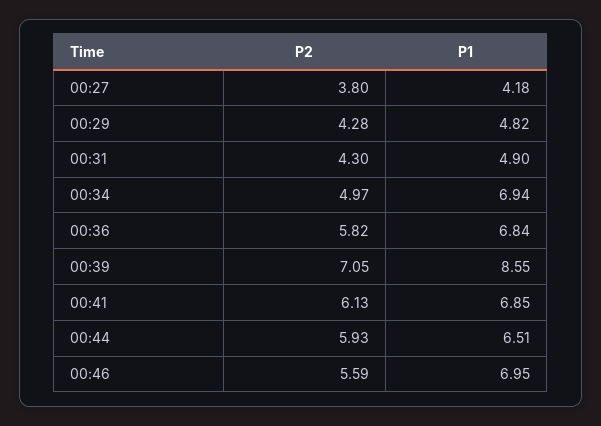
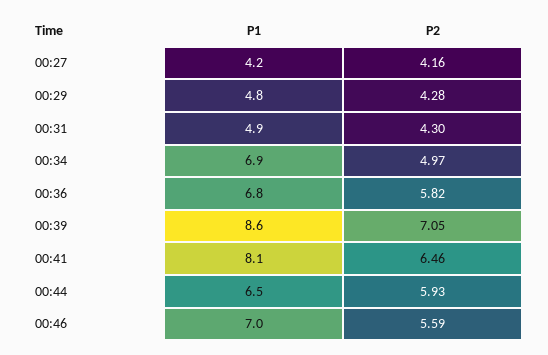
P2, 00:27: 3.8 -> 4.16
P2, 00:41: 6.13 -> 6.46
P1, 00:41: 6.85 -> 8.1

